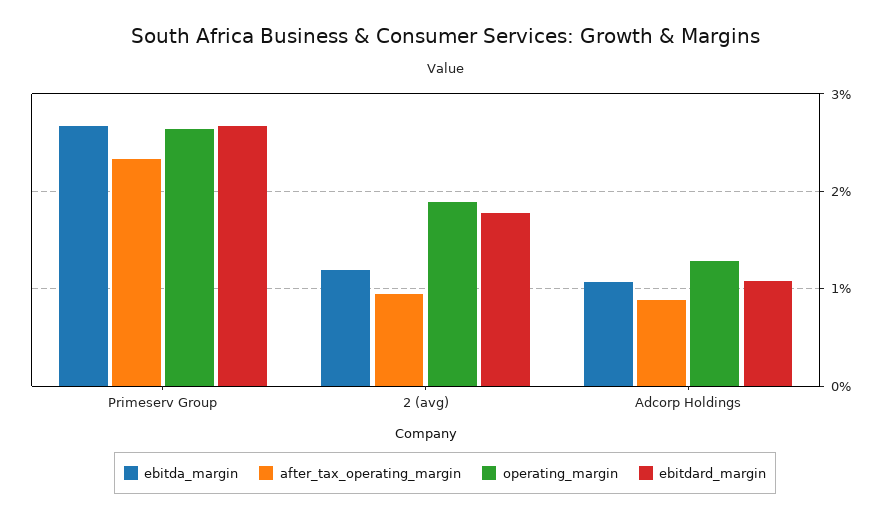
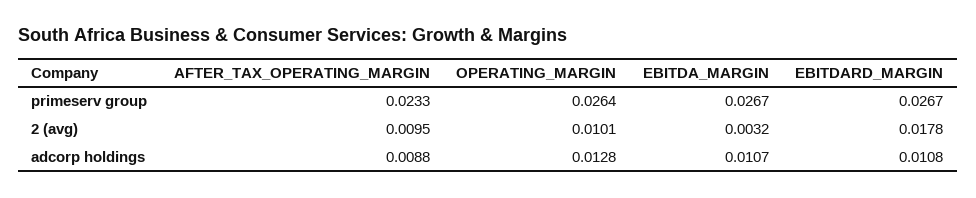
ebitda_margin, 2 (avg): 0.012 -> 0.0032
operating_margin, 2 (avg): 0.019 -> 0.0101

